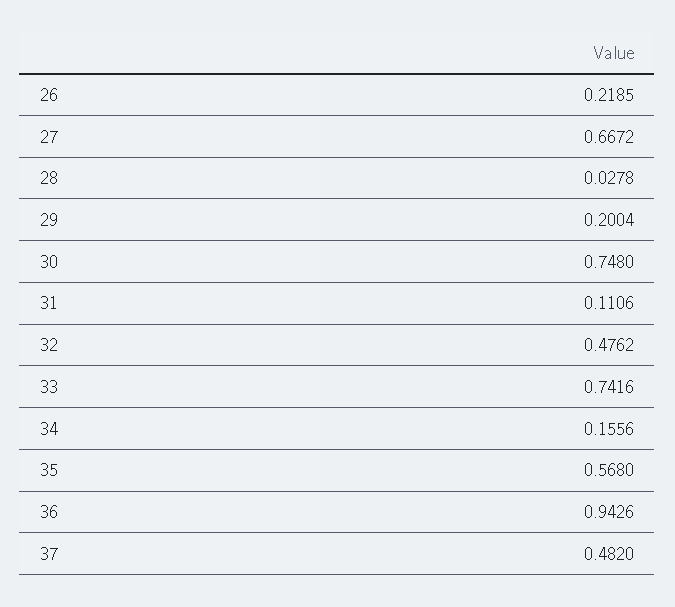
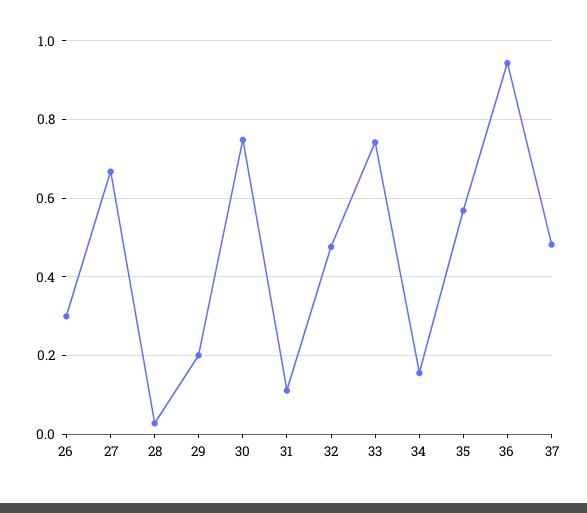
26: 0.2185 -> 0.3

